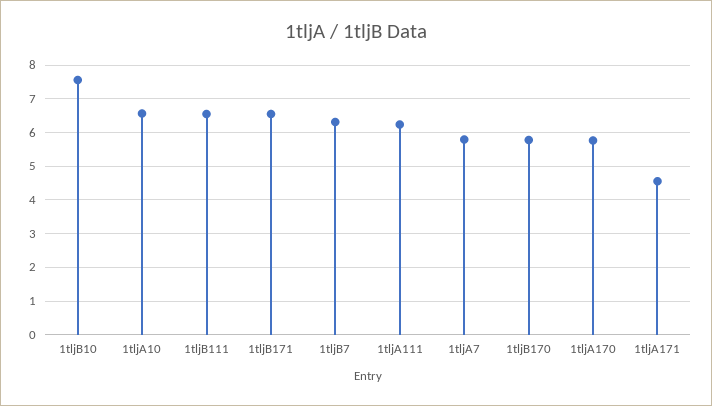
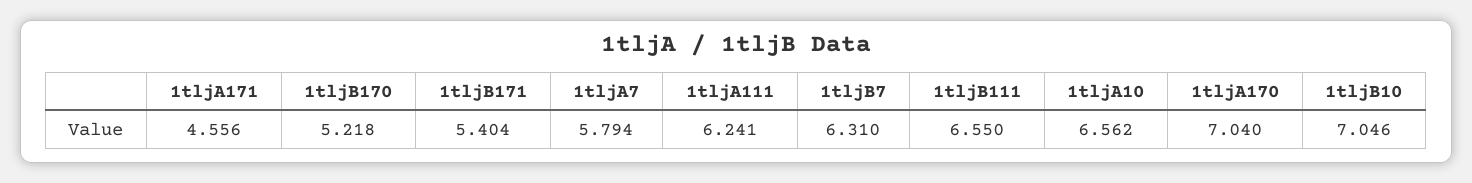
1tljB10: 7.6 -> 7.046
1tljB171: 6.6 -> 5.404
1tljB170: 5.8 -> 5.218
1tljA170: 5.8 -> 7.04

